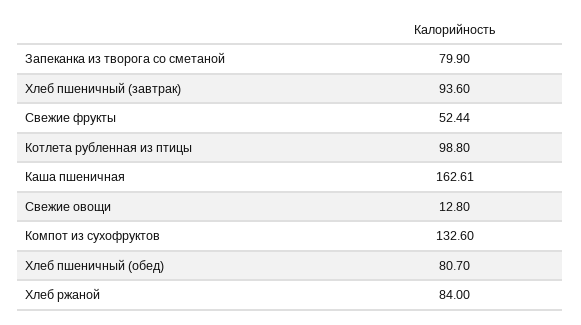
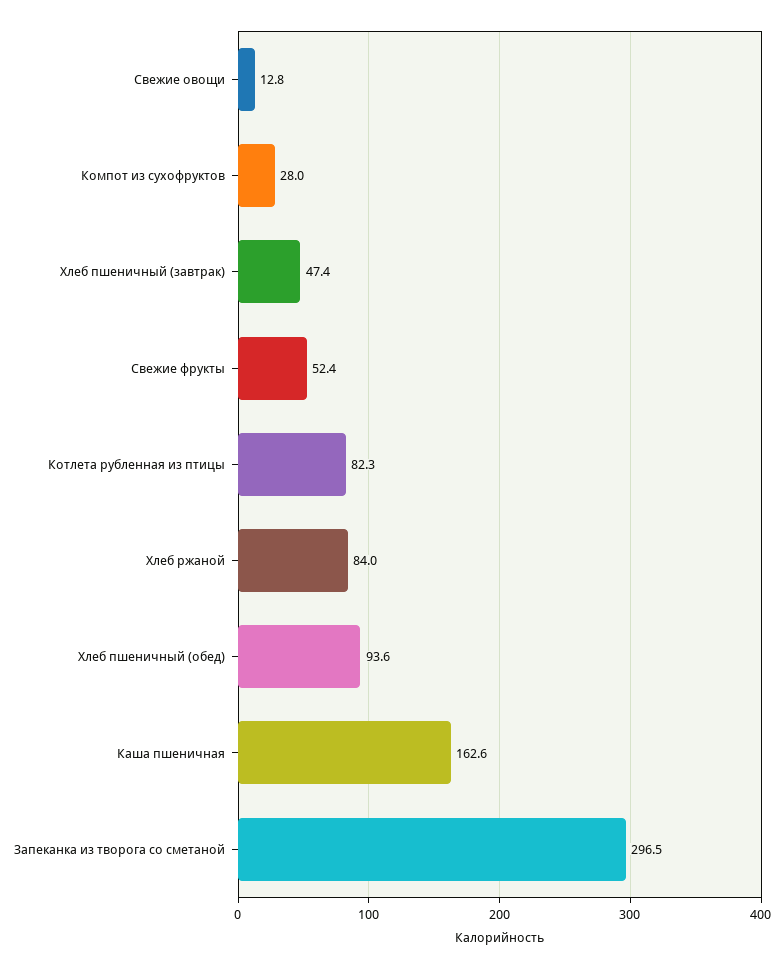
Запеканка из творога со сметаной: 79.9 -> 296.5
Хлеб пшеничный (завтрак): 93.6 -> 47.4
Котлета рубленная из птицы: 98.8 -> 82.3
Компот из сухофруктов: 132.6 -> 28
Хлеб пшеничный (обед): 80.7 -> 93.6

